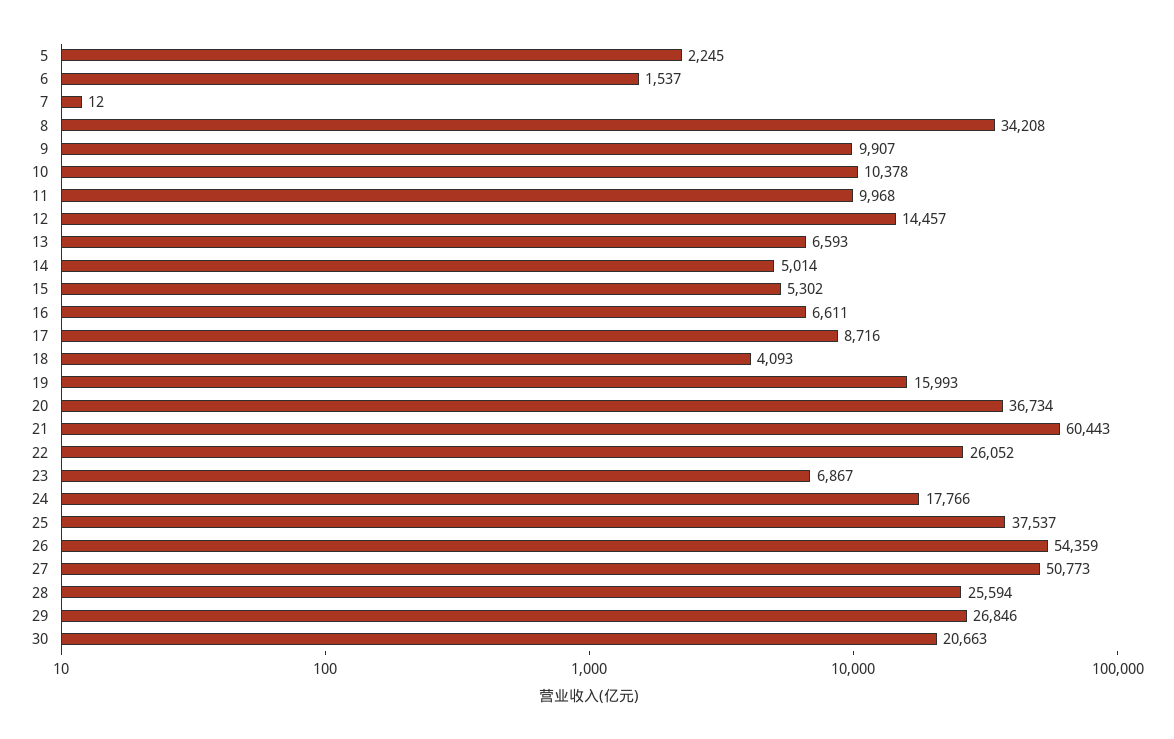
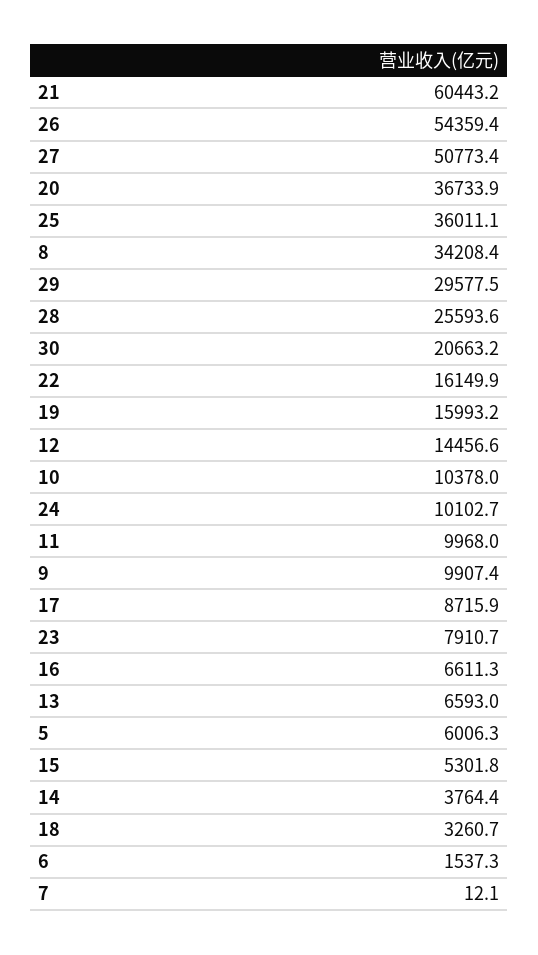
5: 2245 -> 6006.3
14: 5014 -> 3764.4
18: 4093 -> 3260.7
22: 26052 -> 16149.9
23: 6867 -> 7910.7
24: 17766 -> 10102.7
25: 37537 -> 36011.1
29: 26846 -> 29577.5

